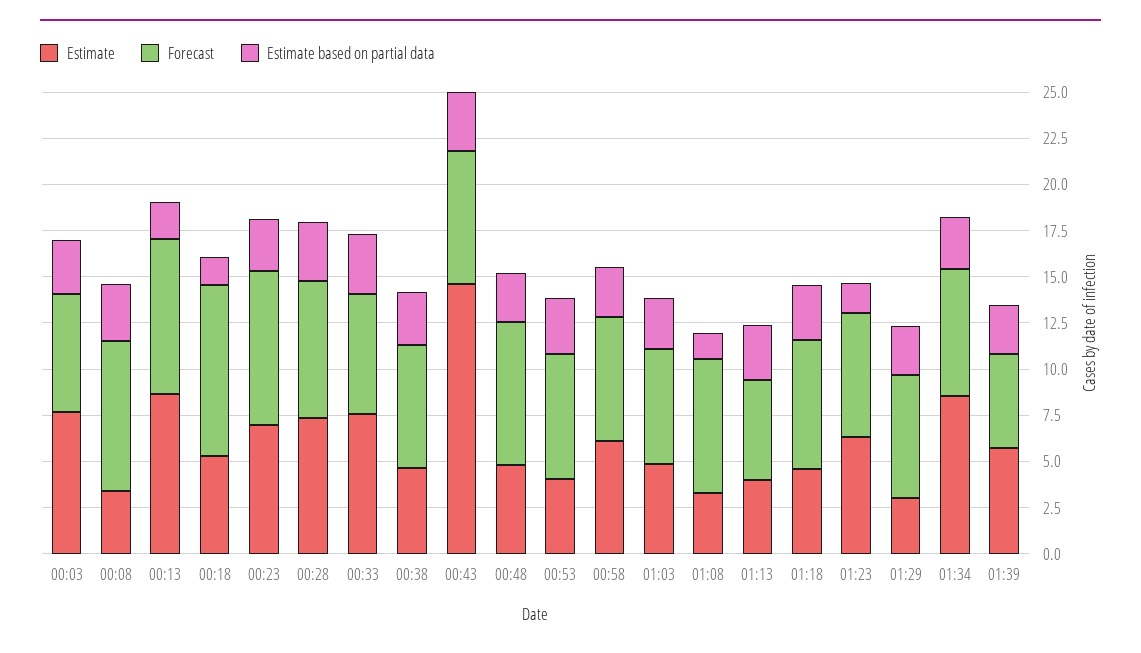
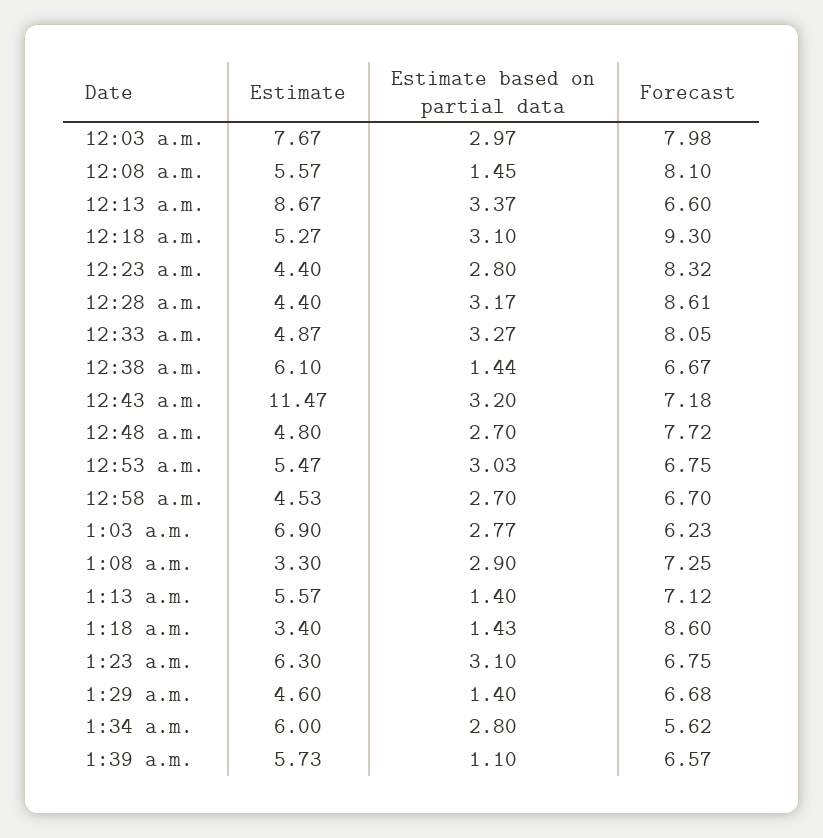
Forecast, 00:03: 6.5 -> 7.98
Estimate, 00:08: 3.5 -> 5.57
Estimate based on partial data, 00:08: 3 -> 1.45
Forecast, 00:13: 8.5 -> 6.6
Estimate based on partial data, 00:13: 2 -> 3.37
Estimate based on partial data, 00:18: 1.5 -> 3.1
Estimate, 00:23: 7 -> 4.4
Estimate, 00:28: 7.5 -> 4.4
Forecast, 00:28: 7.5 -> 8.61
Estimate, 00:33: 7.5 -> 4.87
Forecast, 00:33: 6.5 -> 8.05
Estimate, 00:38: 4.5 -> 6.1
Estimate based on partial data, 00:38: 3 -> 1.44
Estimate, 00:43: 14.5 -> 11.47
Estimate, 00:53: 4 -> 5.47
Estimate, 00:58: 6 -> 4.53
Estimate, 01:03: 5 -> 6.9
Estimate based on partial data, 01:08: 1.5 -> 2.9
Estimate, 01:13: 4 -> 5.57
Forecast, 01:13: 5.5 -> 7.12
Estimate based on partial data, 01:13: 3 -> 1.4
Estimate, 01:18: 4.5 -> 3.4
Forecast, 01:18: 7 -> 8.6
Estimate based on partial data, 01:18: 3 -> 1.43
Estimate based on partial data, 01:23: 1.5 -> 3.1
Estimate, 01:29: 3 -> 4.6
Estimate based on partial data, 01:29: 2.5 -> 1.4
Estimate, 01:34: 8.5 -> 6
Forecast, 01:34: 7 -> 5.62
Forecast, 01:39: 5 -> 6.57
Estimate based on partial data, 01:39: 2.5 -> 1.1

